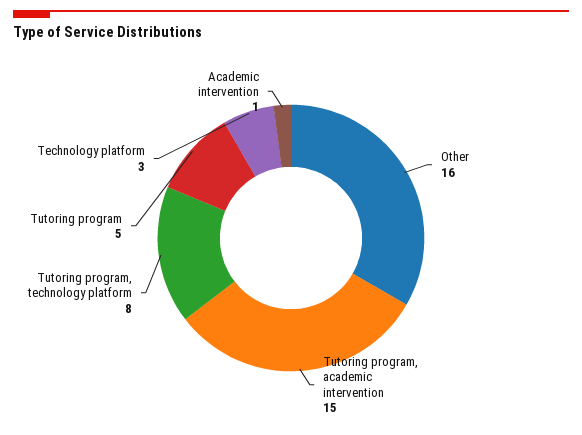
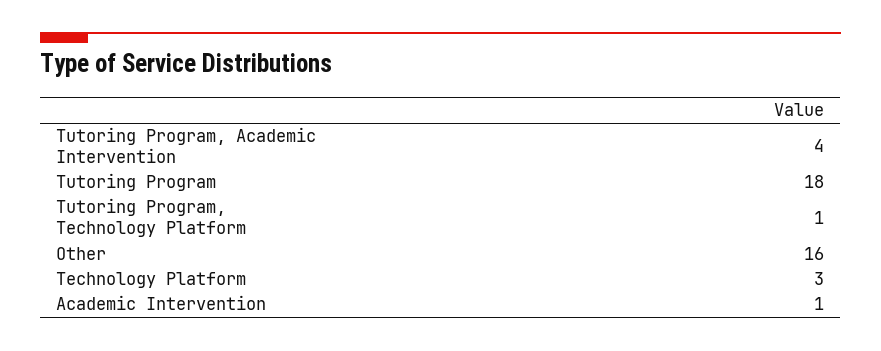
Tutoring program, academic intervention: 15 -> 4
Tutoring program, technology platform: 8 -> 1
Tutoring program: 5 -> 18

